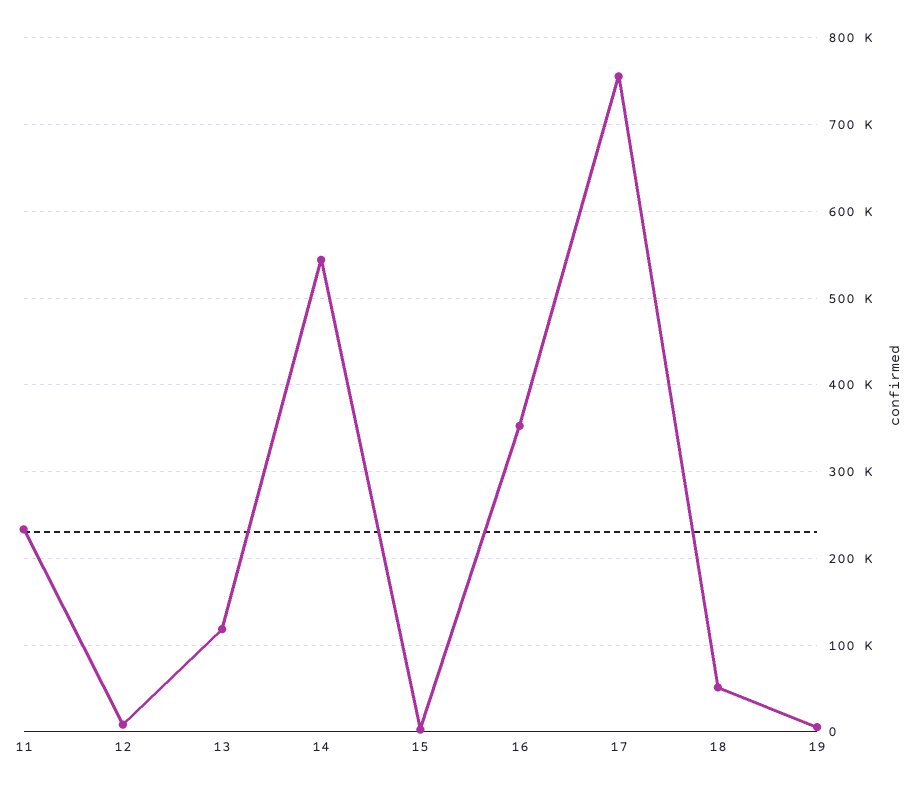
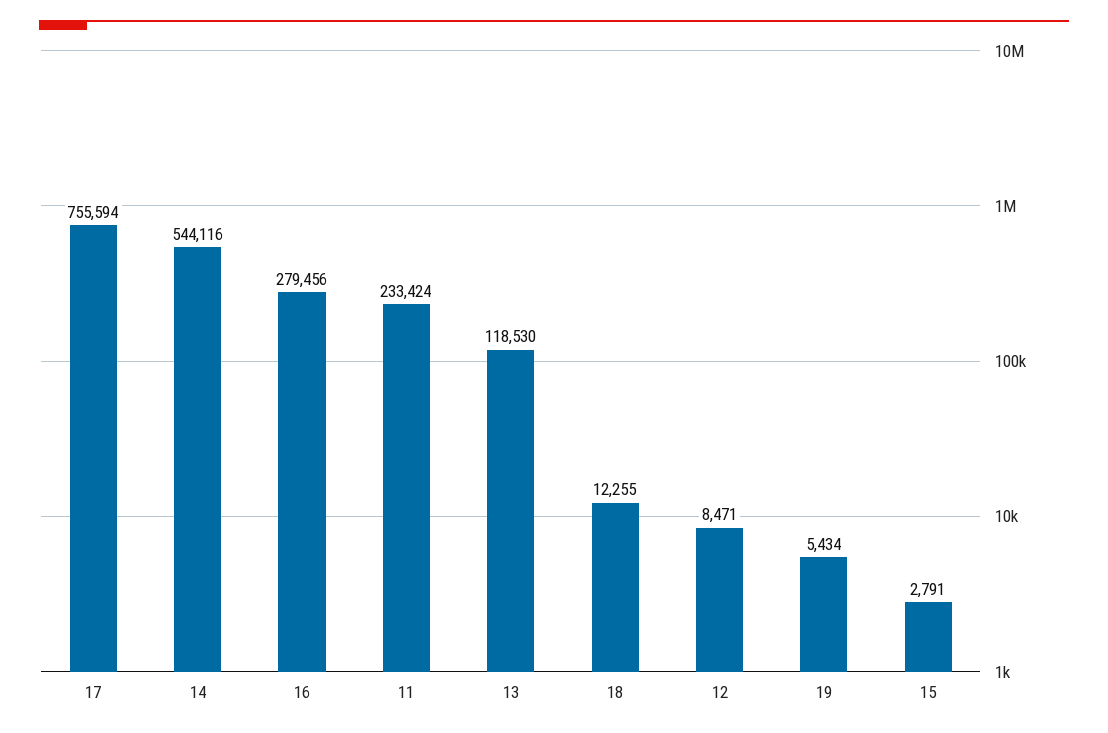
16: 350000 -> 279456
18: 50000 -> 12255

